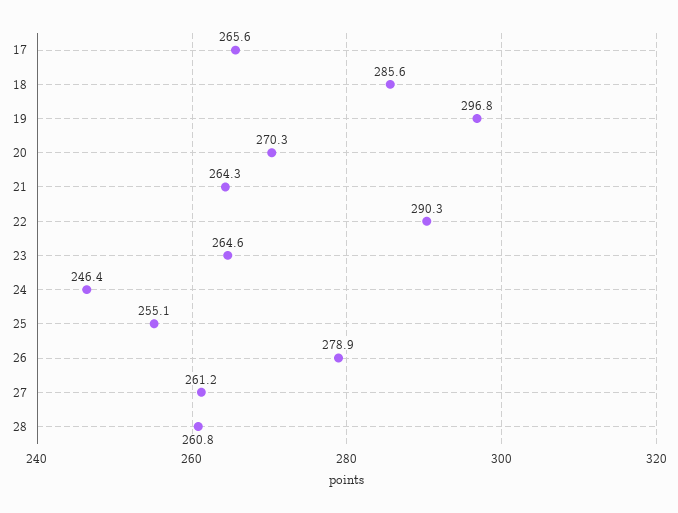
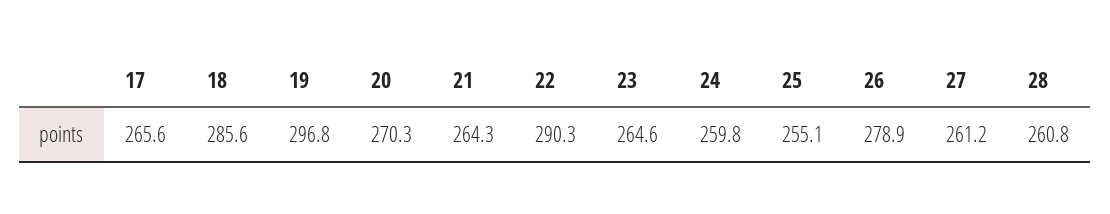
24: 246.4 -> 259.8

